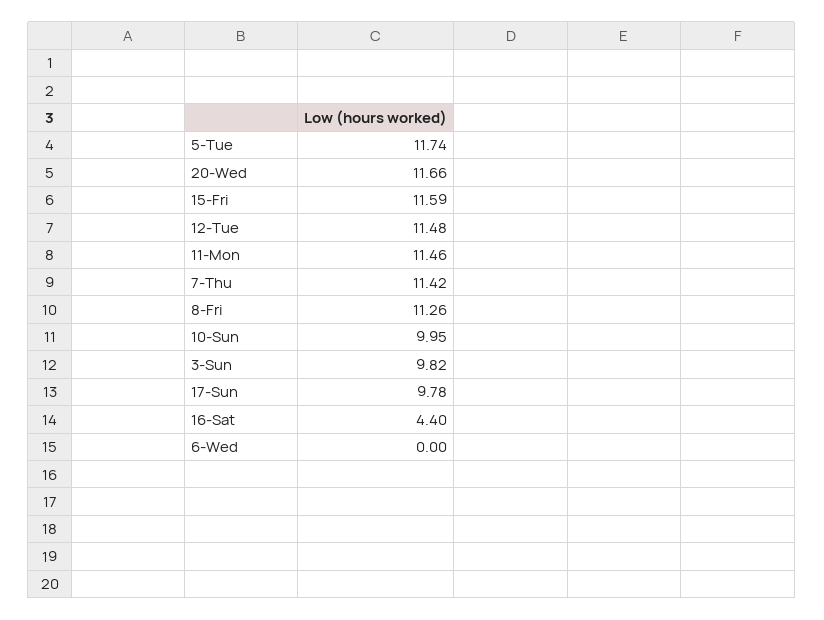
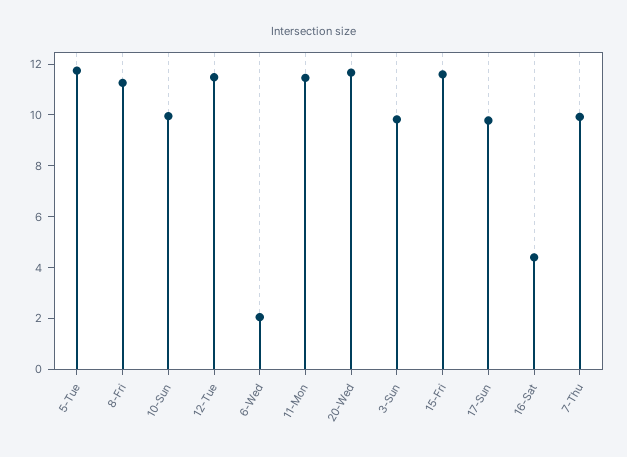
7-Thu: 11.42 -> 10
6-Wed: 0 -> 2

